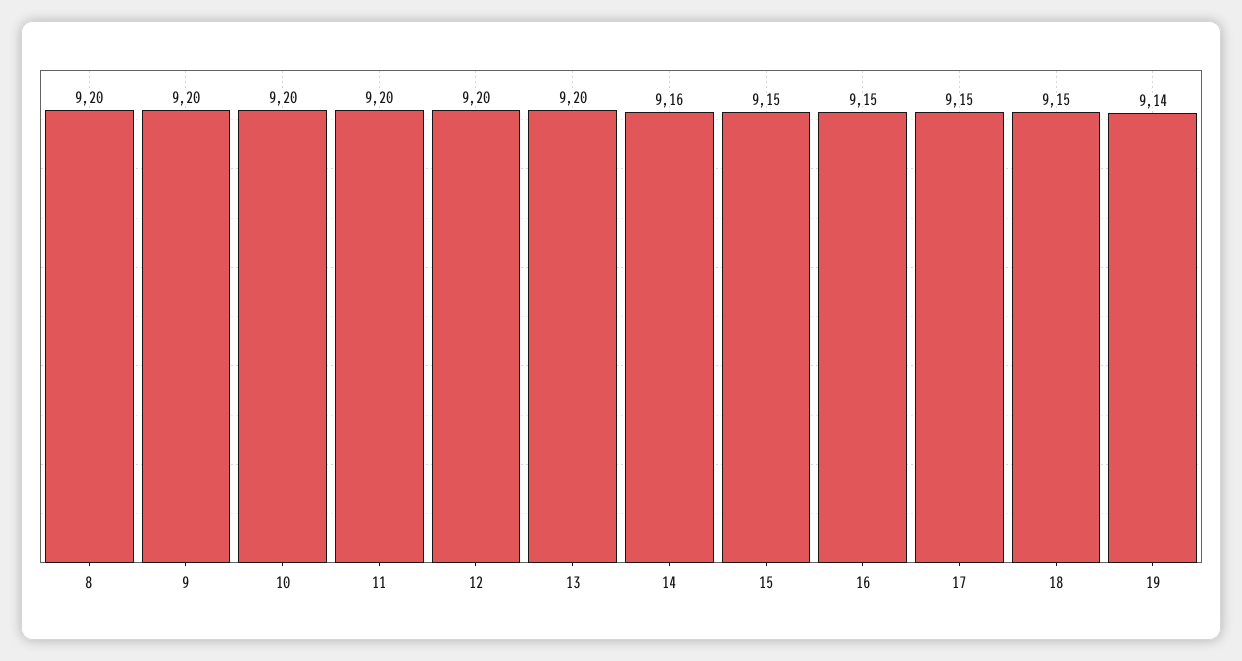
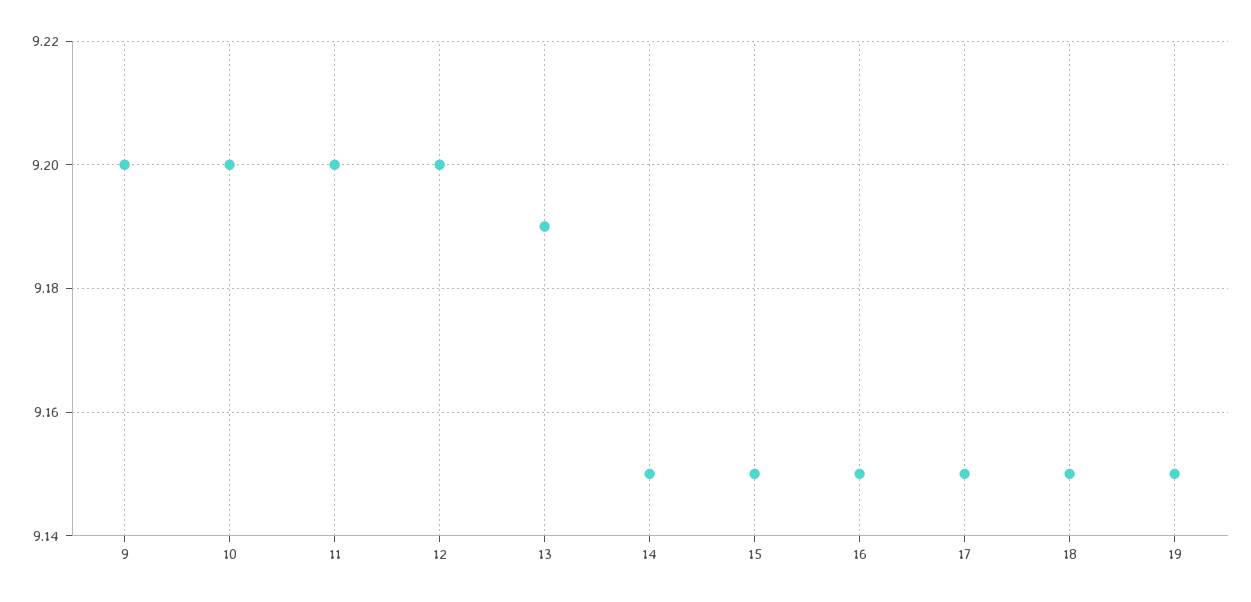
8: 9.2 -> none
13: 9.2 -> 9.19
14: 9.16 -> 9.15
19: 9.14 -> 9.15

